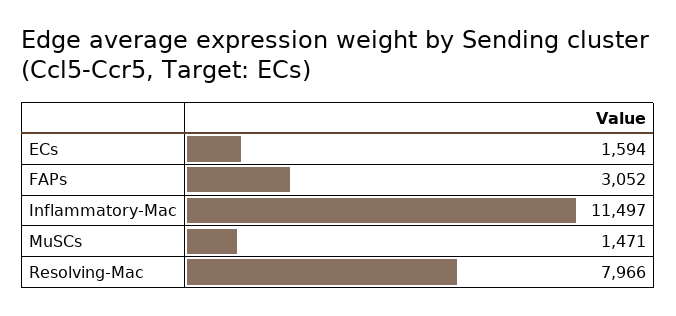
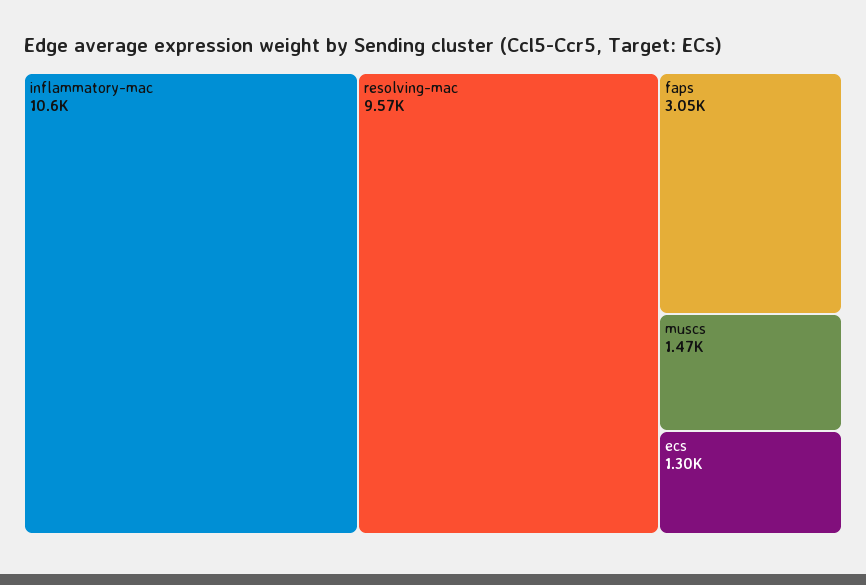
ECs: 1594 -> 1300
Inflammatory-Mac: 11497 -> 10600
Resolving-Mac: 7966 -> 9570

